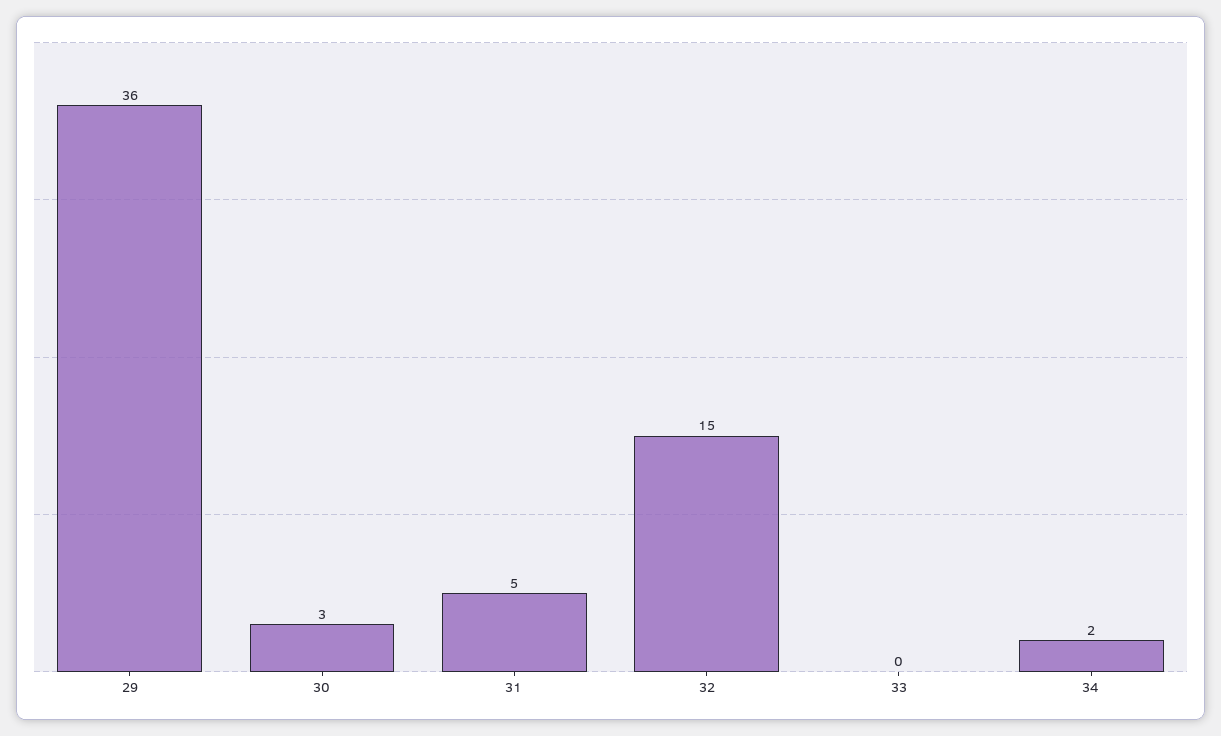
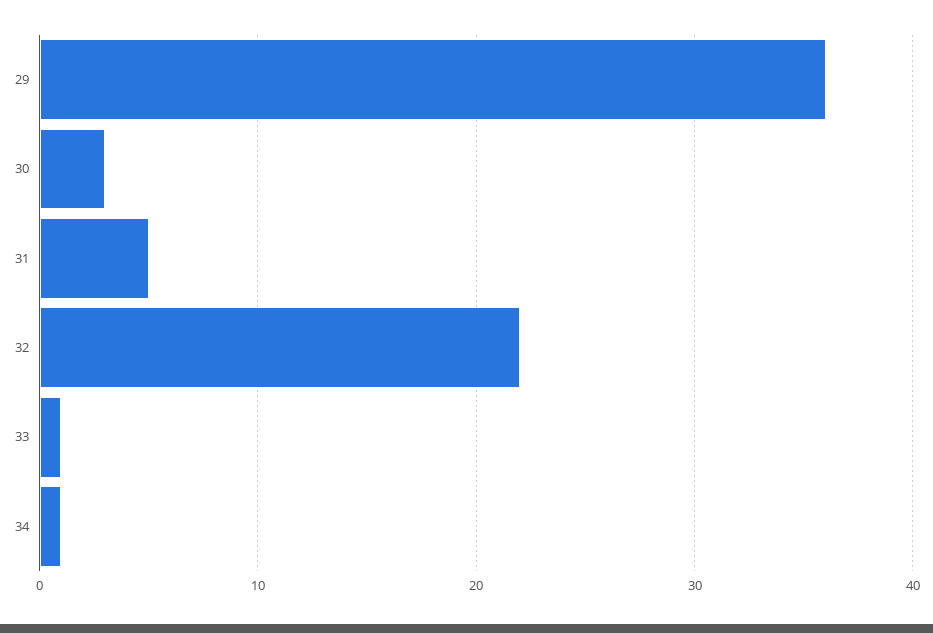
32: 15 -> 22
33: 0 -> 1
34: 2 -> 1

